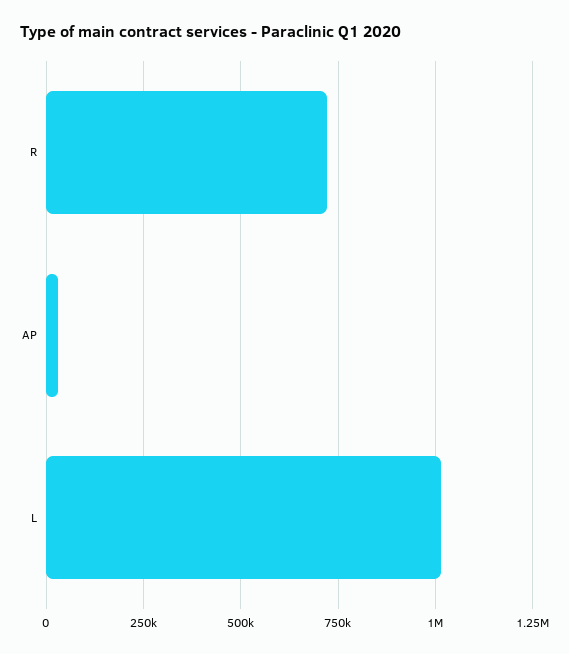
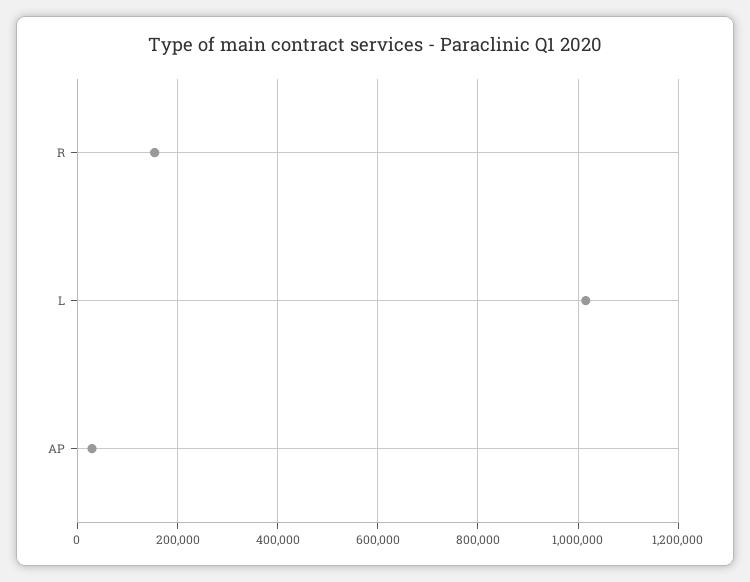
R: 725000 -> 160000

